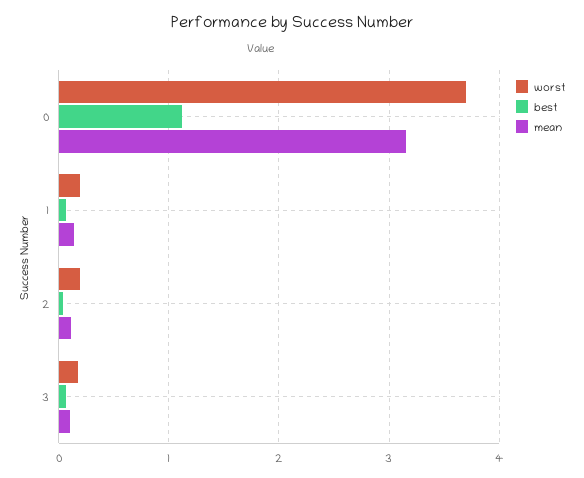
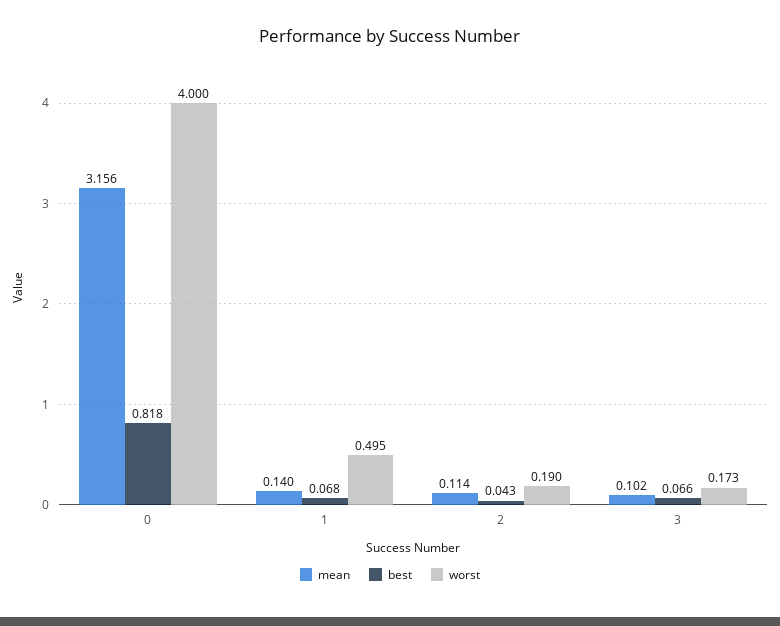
worst, 0: 3.7 -> 4
best, 0: 1.1 -> 0.818
worst, 1: 0.2 -> 0.495

